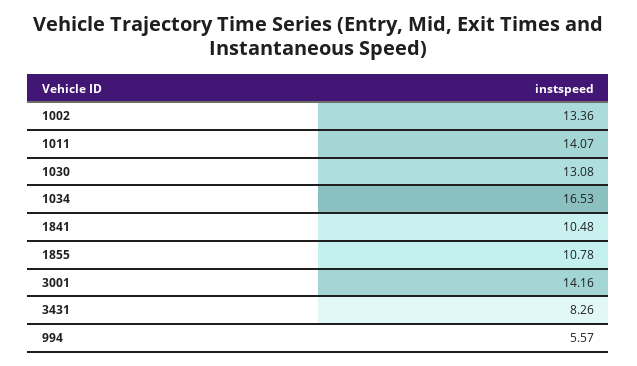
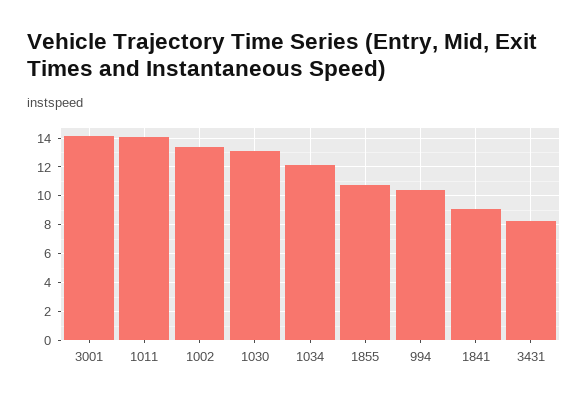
1034: 16.53 -> 12
1841: 10.48 -> 9
994: 5.57 -> 10.5

